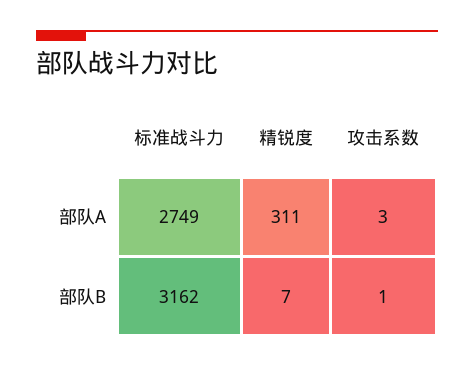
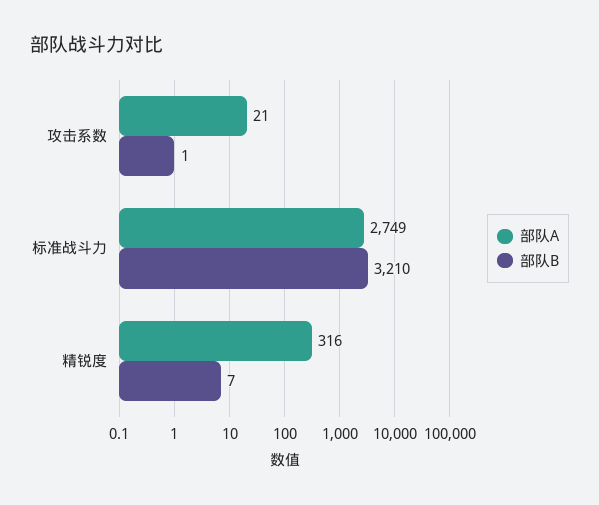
部队A, 精锐度: 311 -> 316
部队A, 攻击系数: 3 -> 21
部队B, 标准战斗力: 3162 -> 3210

